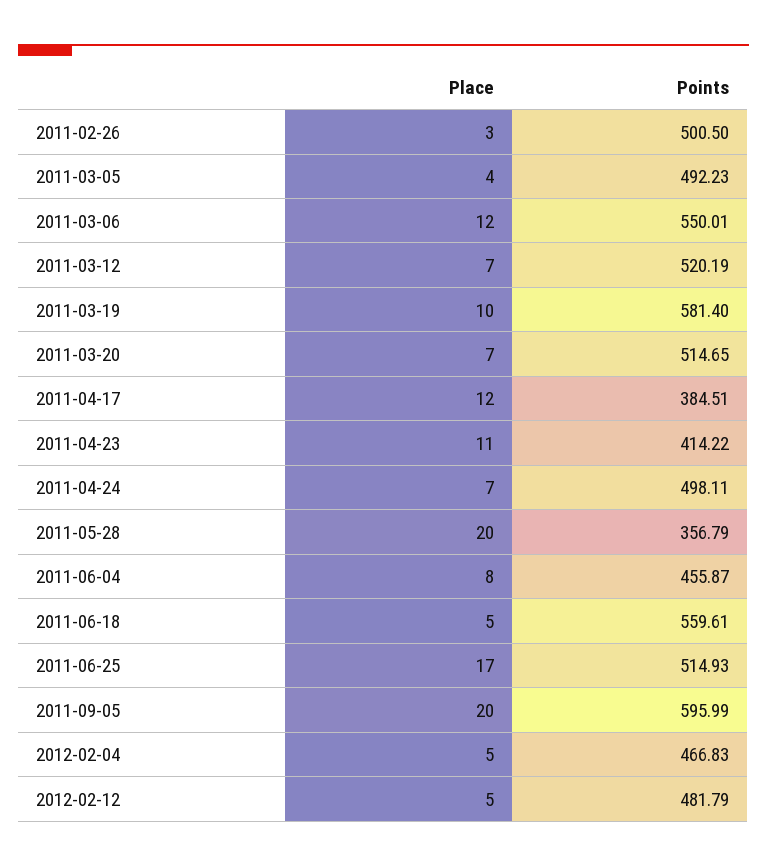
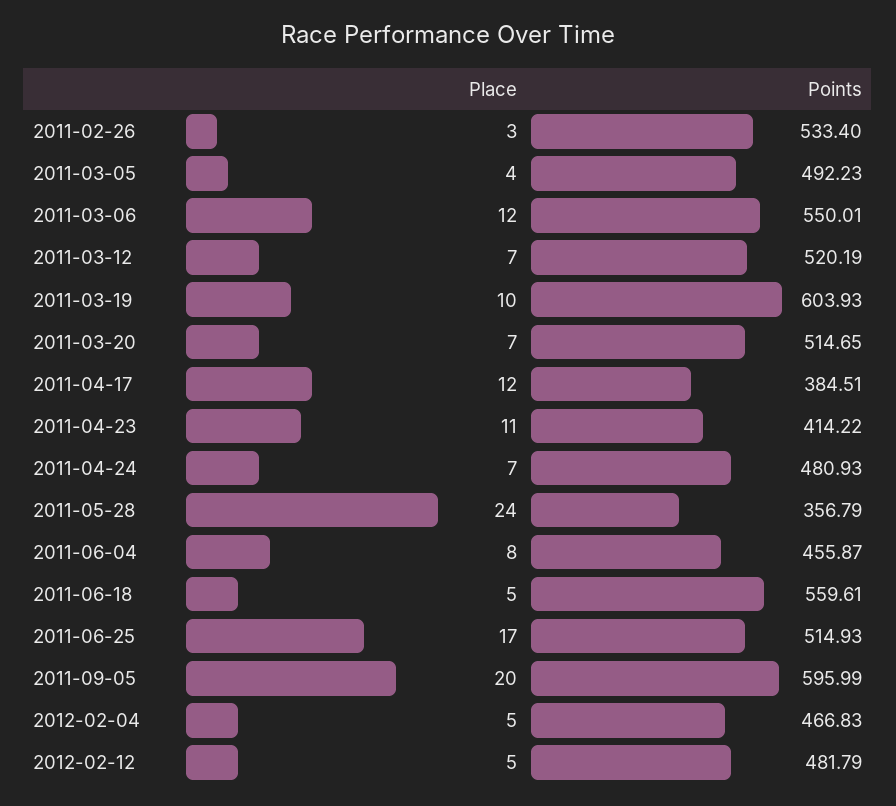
Points, 2011-02-26: 500.5 -> 533.4
Points, 2011-03-19: 581.4 -> 603.93
Points, 2011-04-24: 498.11 -> 480.93
Place, 2011-05-28: 20 -> 24

